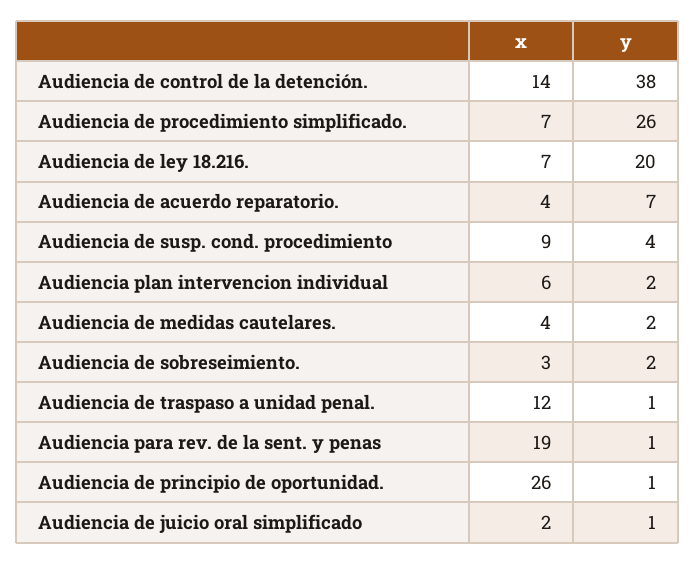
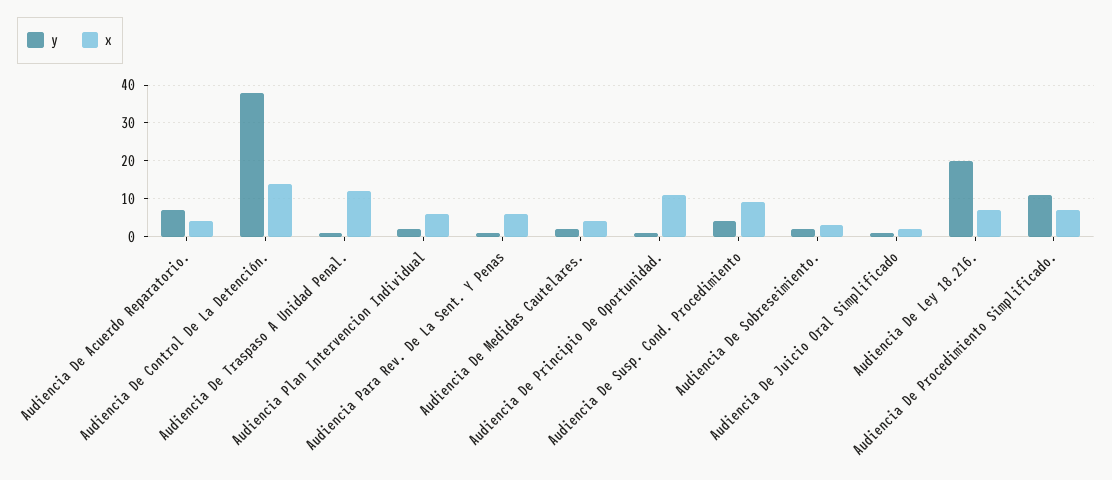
y, Audiencia de procedimiento simplificado.: 26 -> 10
x, Audiencia para rev. de la sent. y penas: 19 -> 5
x, Audiencia de principio de oportunidad.: 26 -> 10

